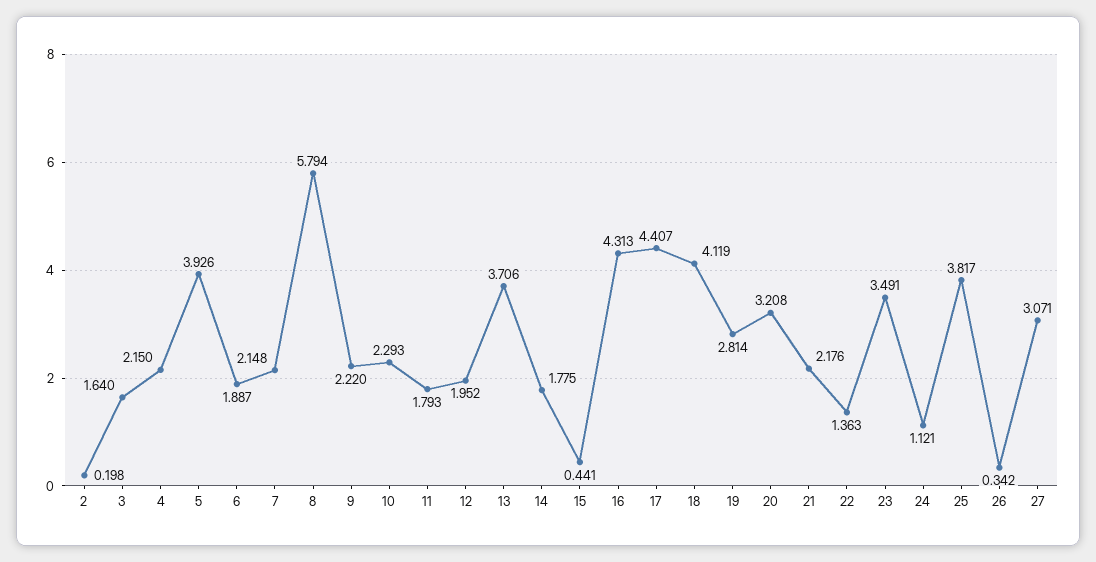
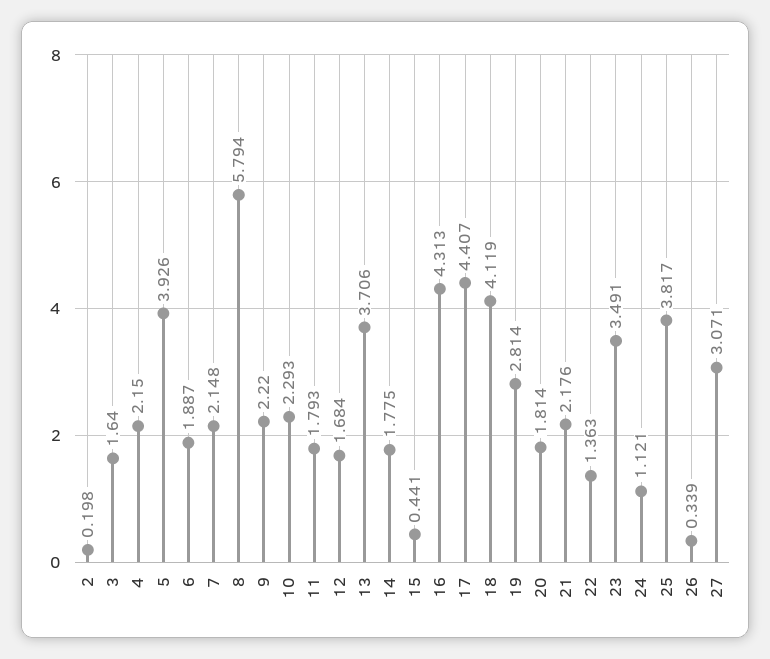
12: 1.952 -> 1.684
20: 3.208 -> 1.814
26: 0.342 -> 0.339

